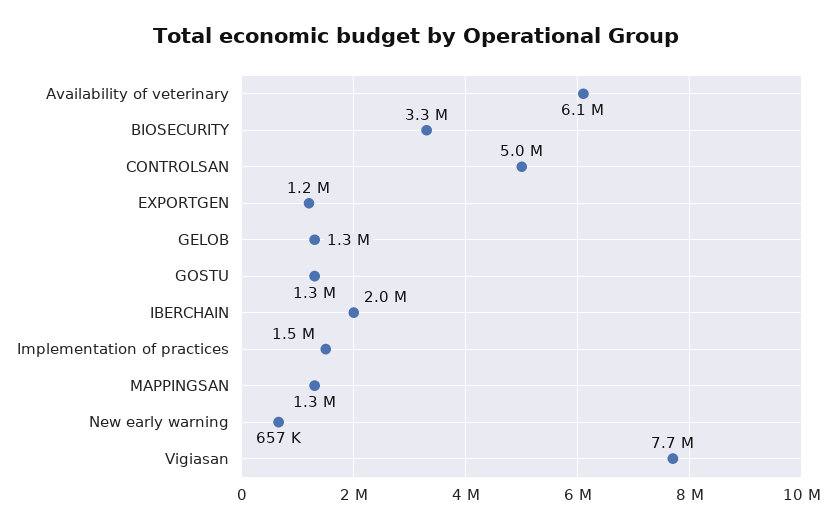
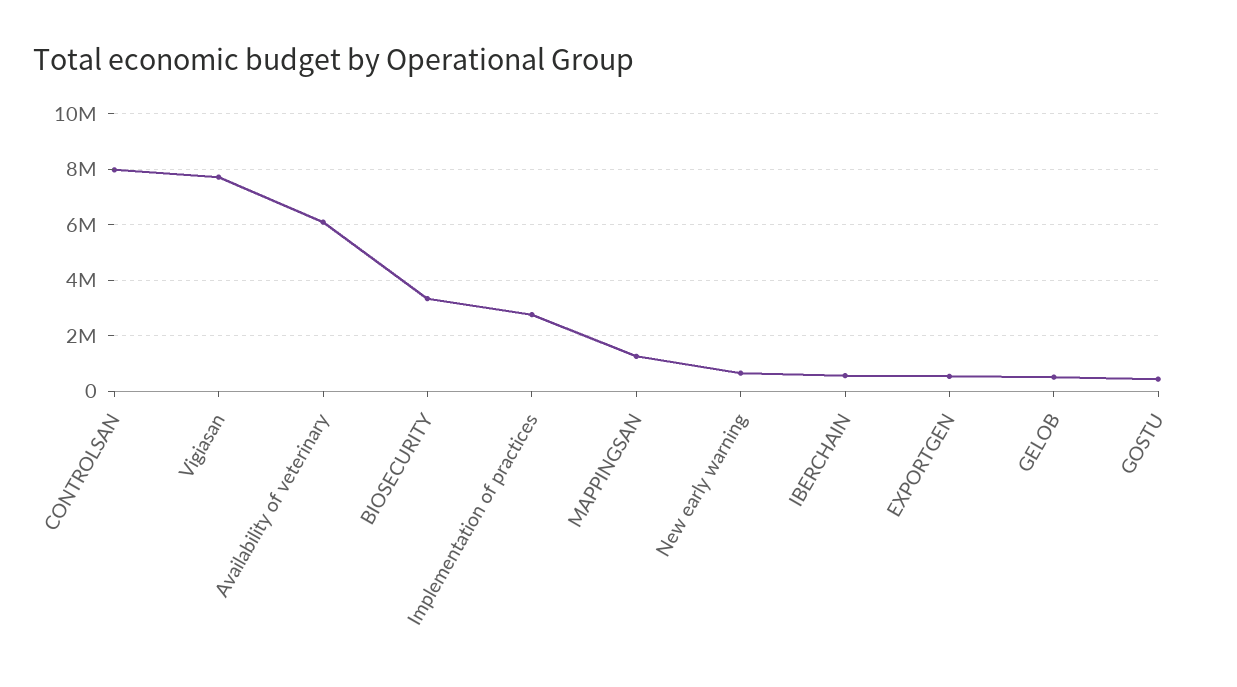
CONTROLSAN: 5000000 -> 8000000
EXPORTGEN: 1200000 -> 500000
GELOB: 1300000 -> 500000
GOSTU: 1300000 -> 500000
IBERCHAIN: 2000000 -> 500000
Implementation of practices: 1500000 -> 2750000

